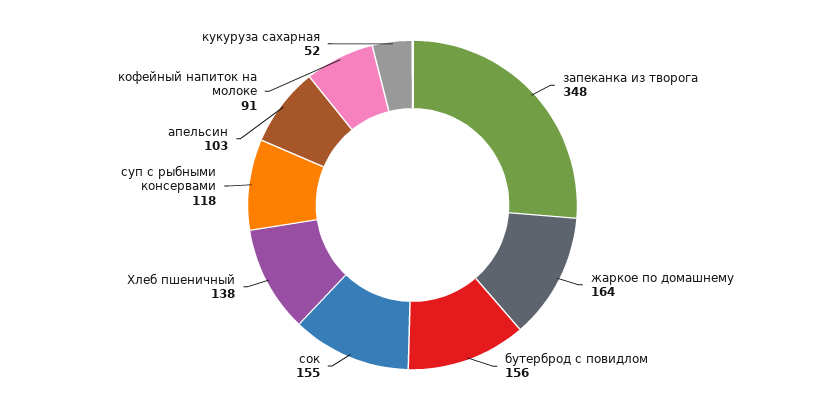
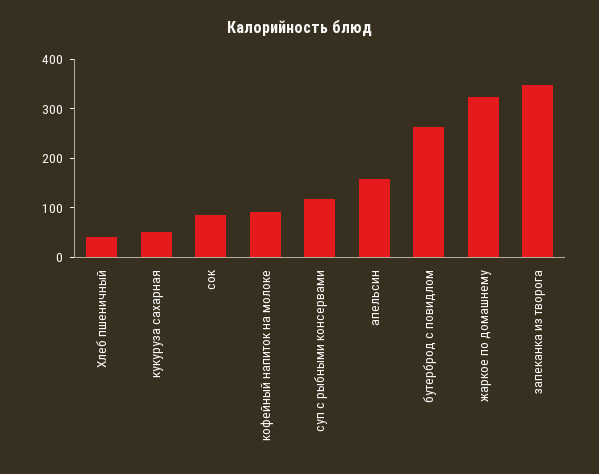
жаркое по домашнему: 164 -> 320
бутерброд с повидлом: 156 -> 260
сок: 155 -> 80
Хлеб пшеничный: 138 -> 40
апельсин: 103 -> 160

